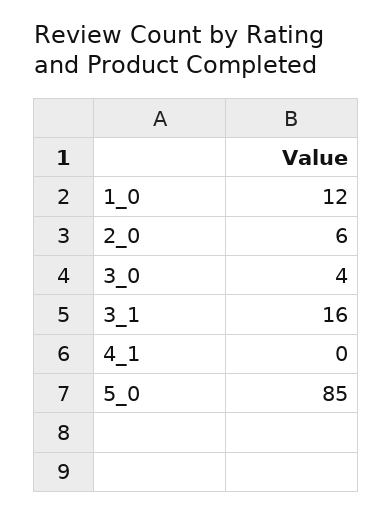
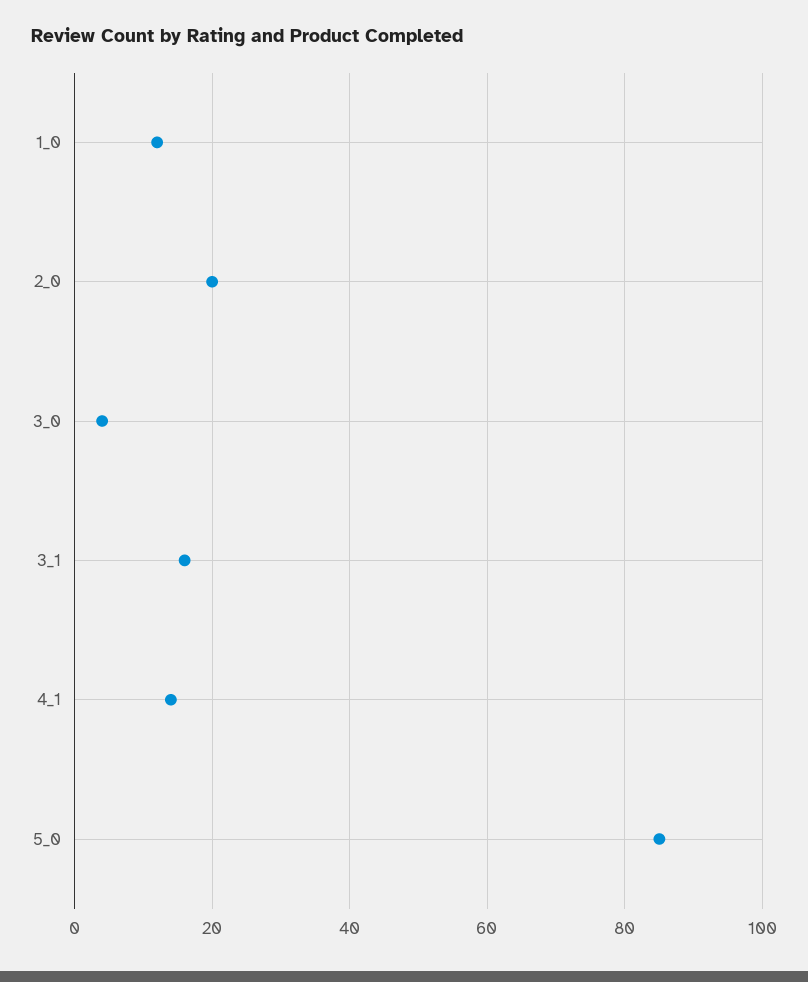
2_0: 6 -> 20
4_1: 0 -> 15

